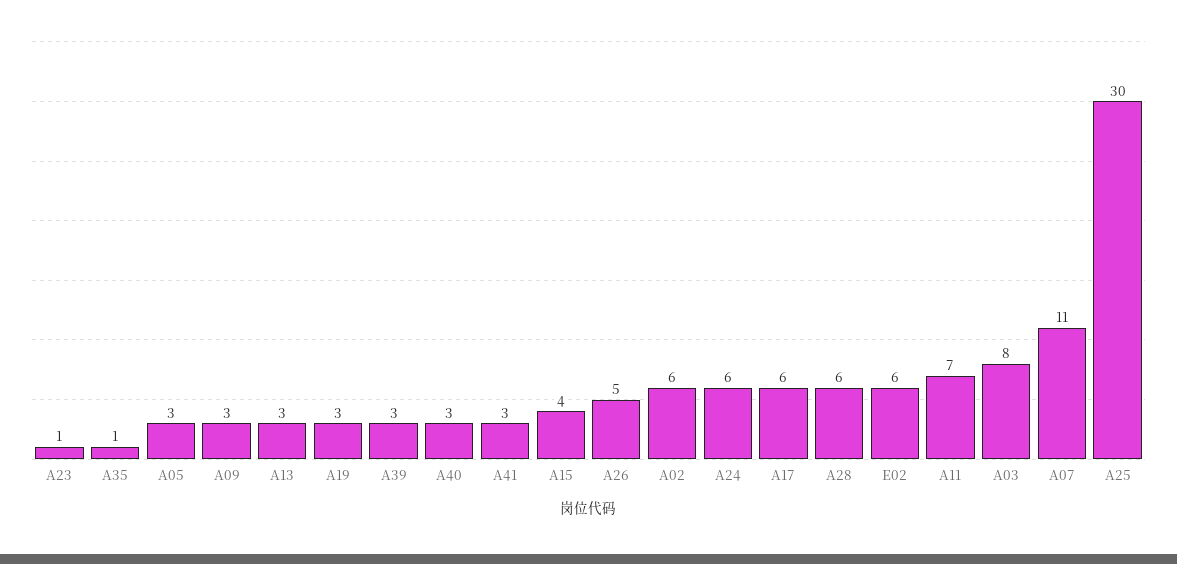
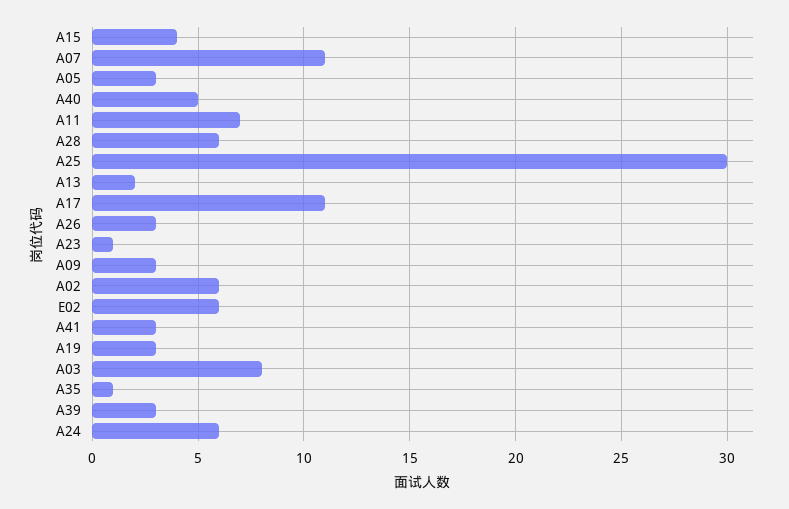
A13: 3 -> 2
A40: 3 -> 5
A26: 5 -> 3
A17: 6 -> 11

